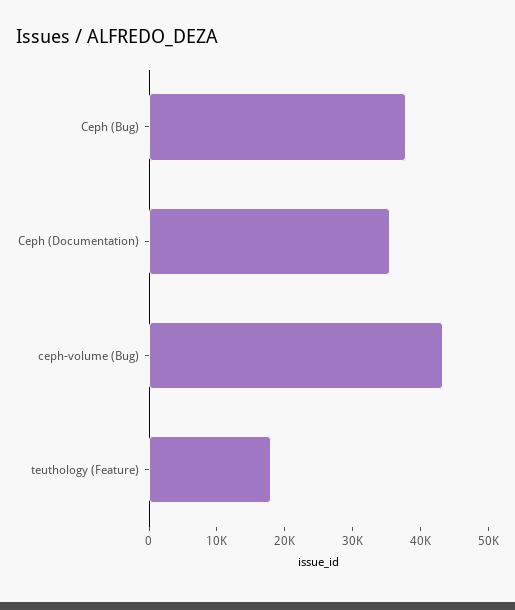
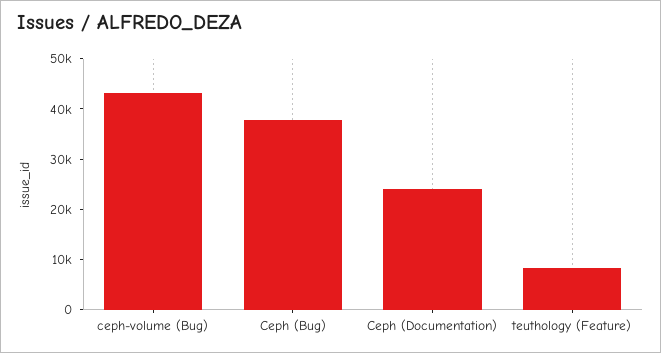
Ceph (Documentation): 36000 -> 24000
teuthology (Feature): 18000 -> 8000

